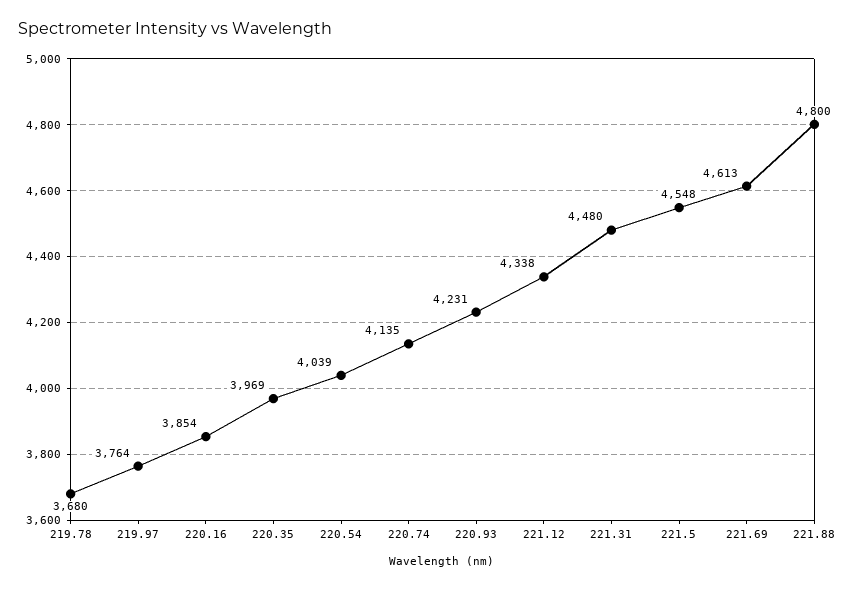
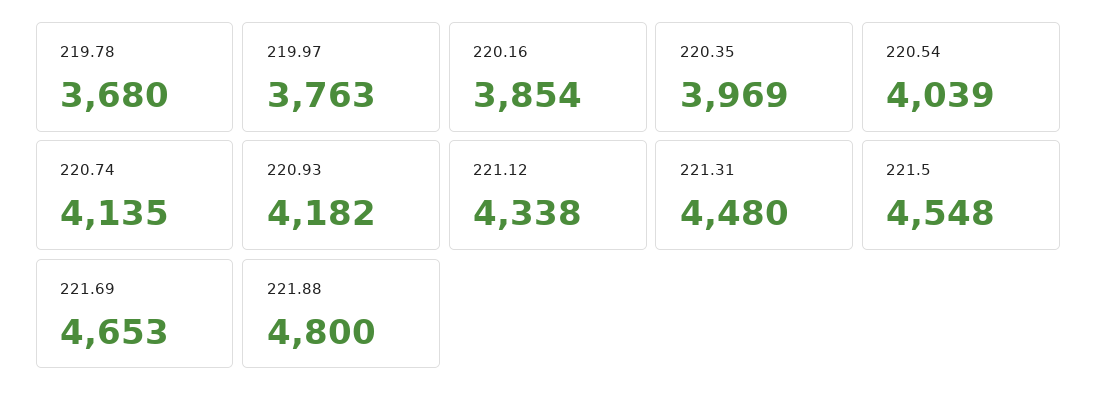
219.97: 3764 -> 3763
220.93: 4231 -> 4182
221.69: 4613 -> 4653

